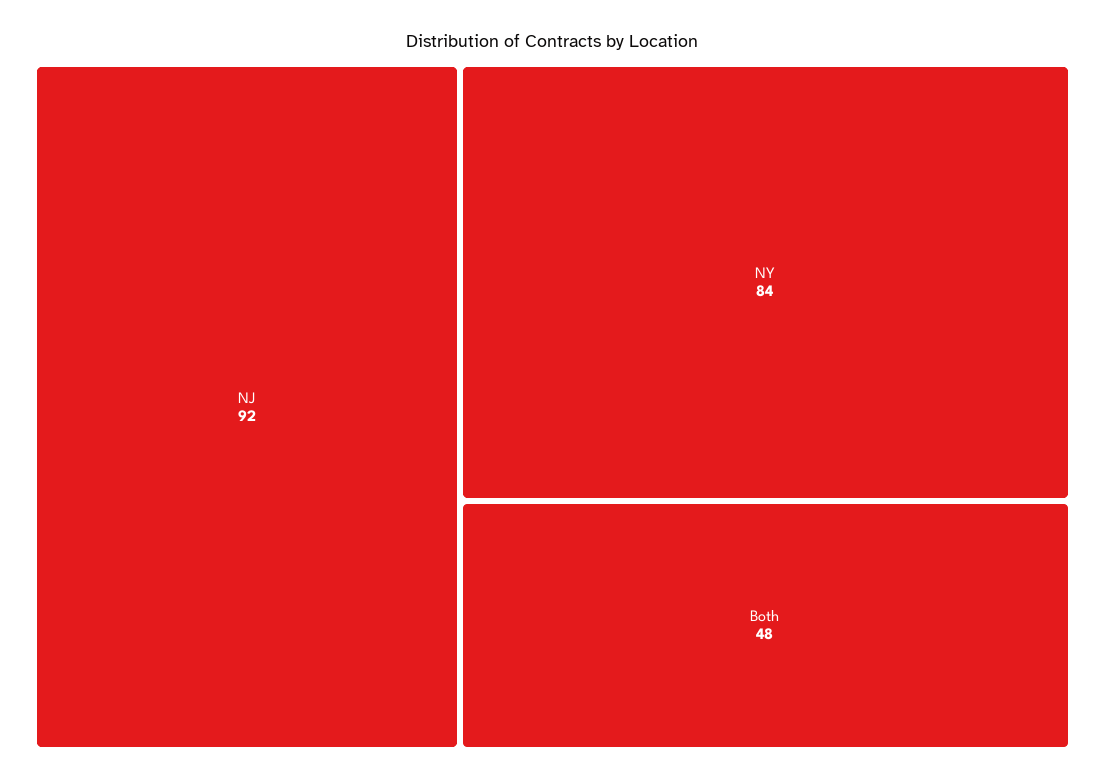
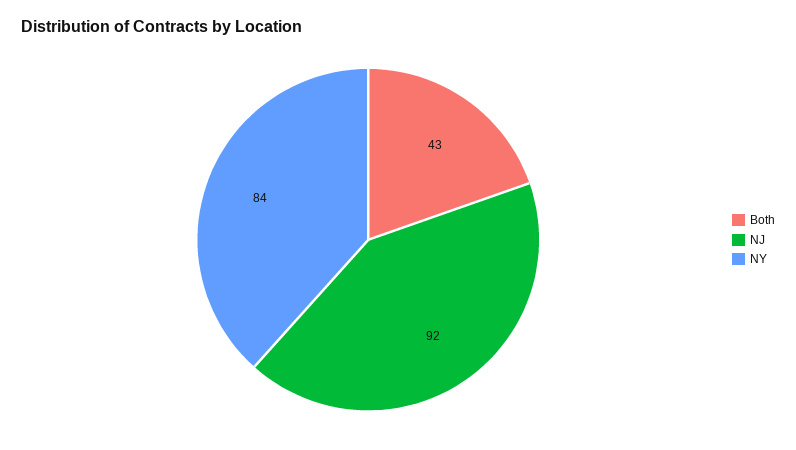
Both: 48 -> 43

